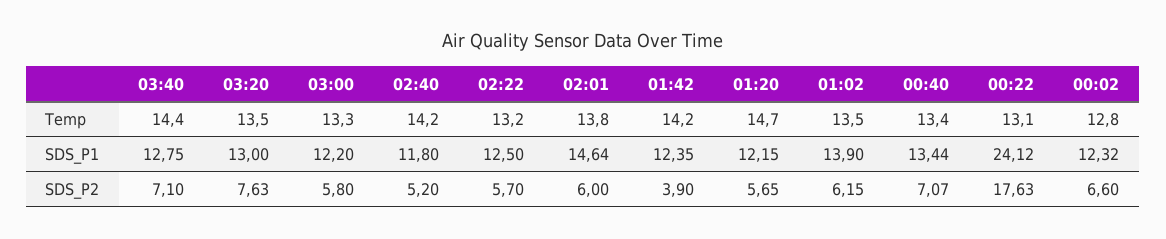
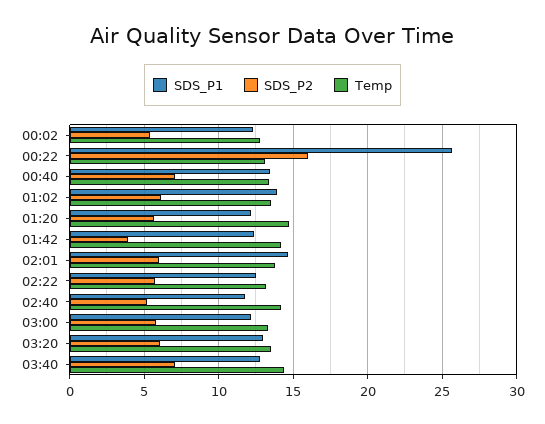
SDS_P1, 00:22: 24.12 -> 25.5
SDS_P2, 03:20: 7.63 -> 6
SDS_P2, 00:22: 17.63 -> 16
SDS_P2, 00:02: 6.6 -> 5.5

